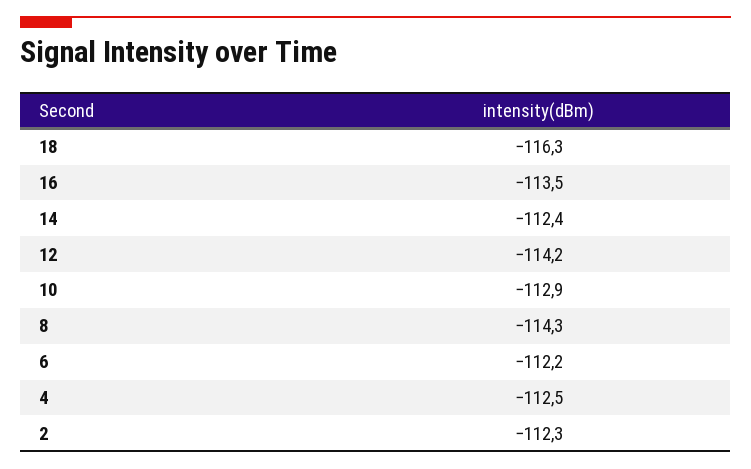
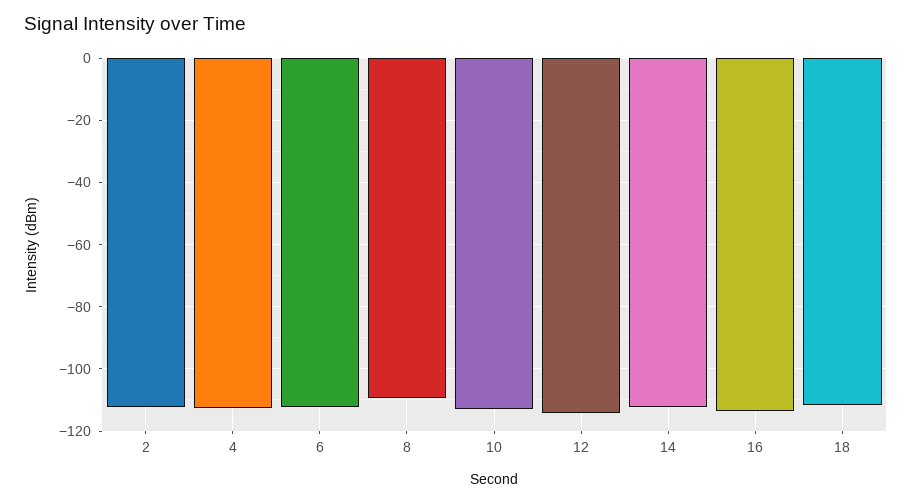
18: -116.3 -> -112
8: -114.3 -> -110

